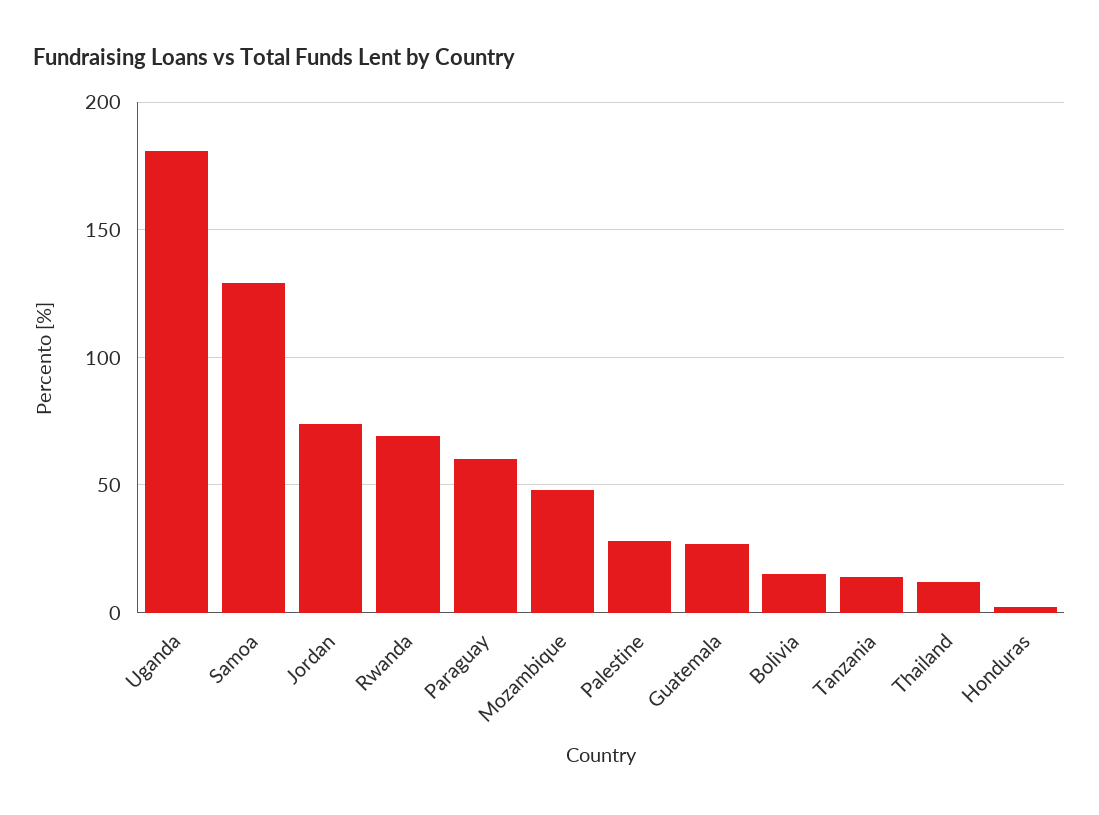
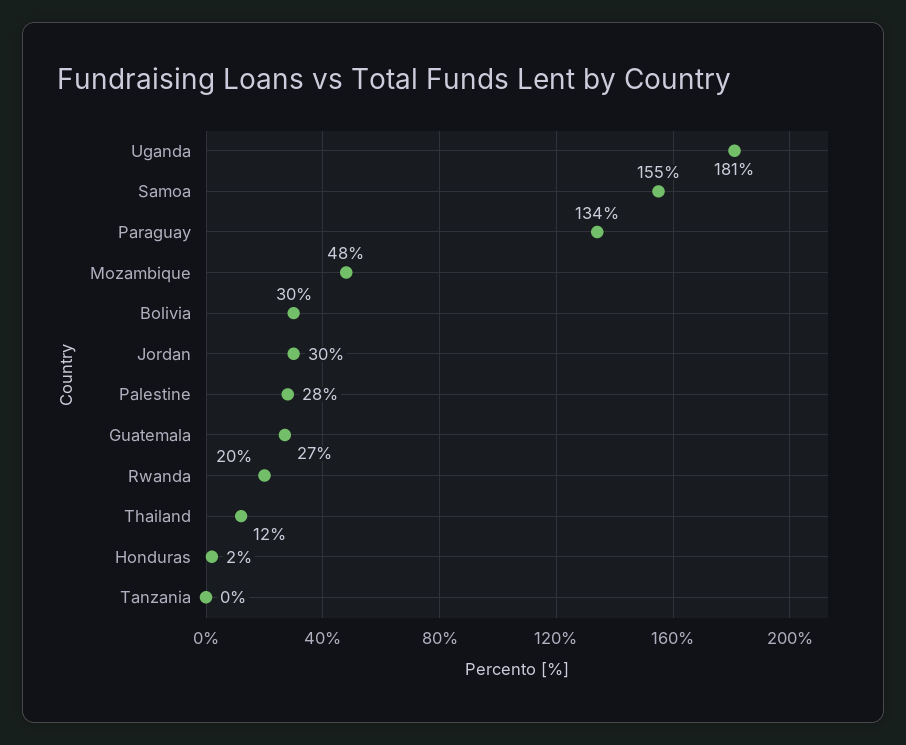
Samoa: 130 -> 155
Jordan: 75 -> 30
Rwanda: 70 -> 20
Paraguay: 60 -> 134
Bolivia: 15 -> 30
Tanzania: 15 -> 0

